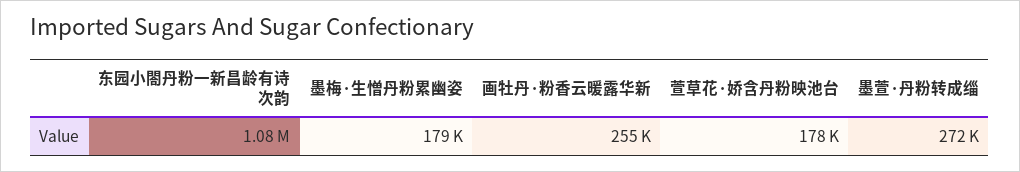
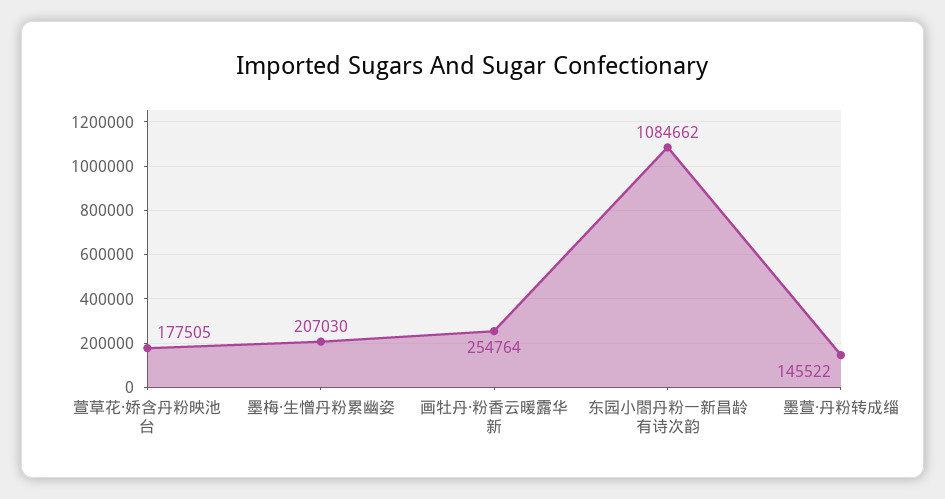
墨梅·生憎丹粉累幽姿: 179000 -> 207030
墨萱·丹粉转成缁: 272000 -> 145522

